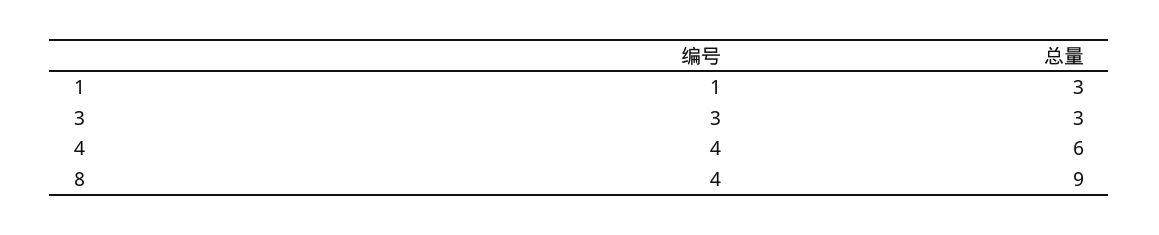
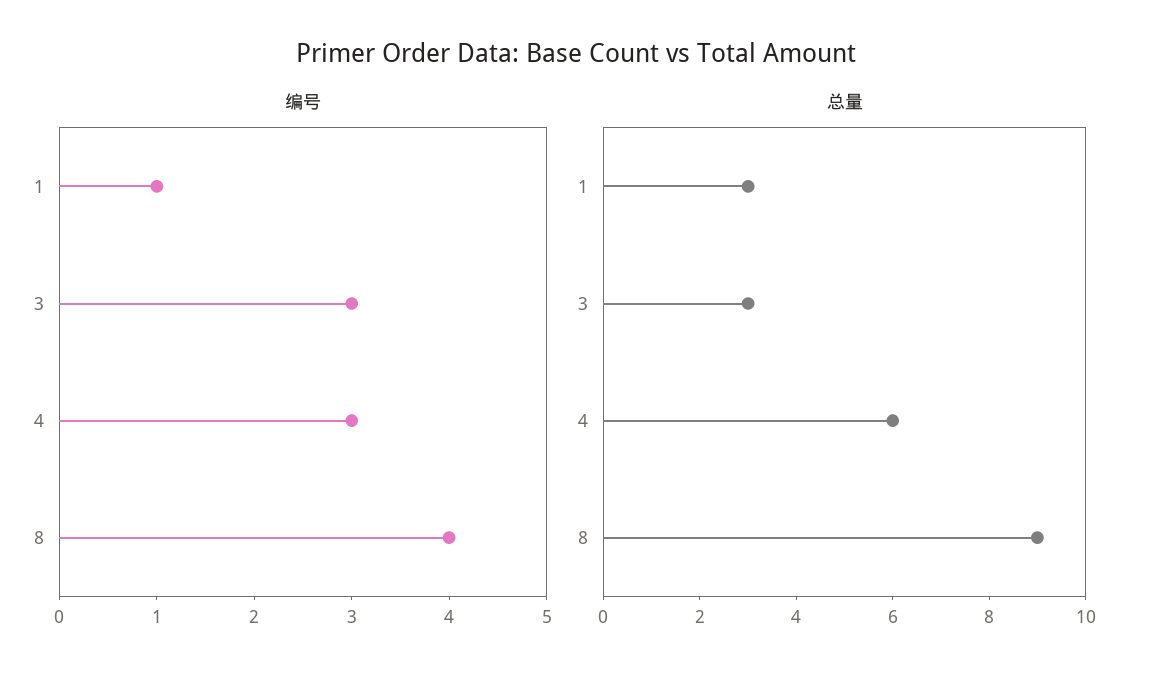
编号, 4: 4 -> 3

